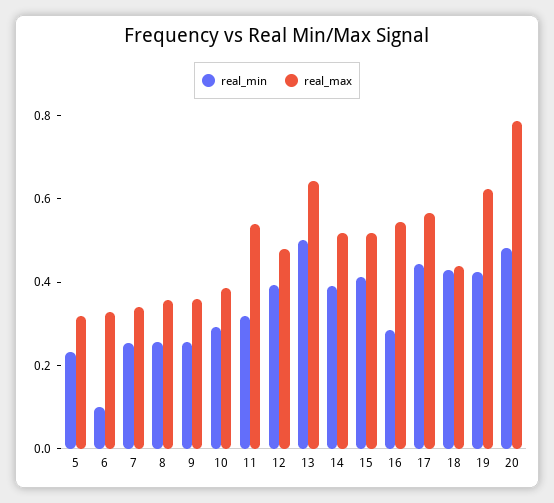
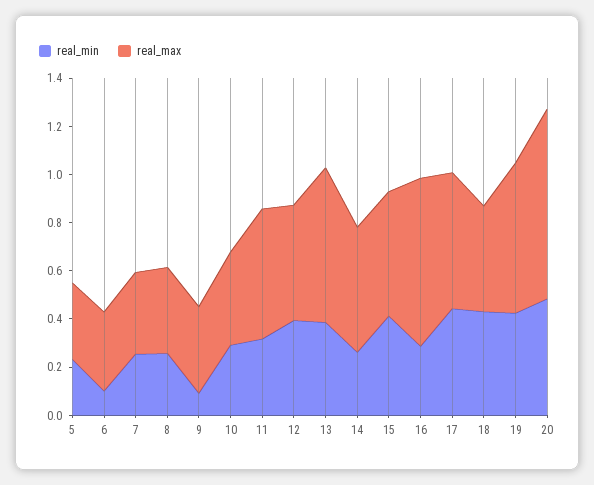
real_min, 9: 0.25 -> 0.1
real_min, 13: 0.5 -> 0.4
real_min, 14: 0.4 -> 0.25
real_max, 16: 0.55 -> 0.7

